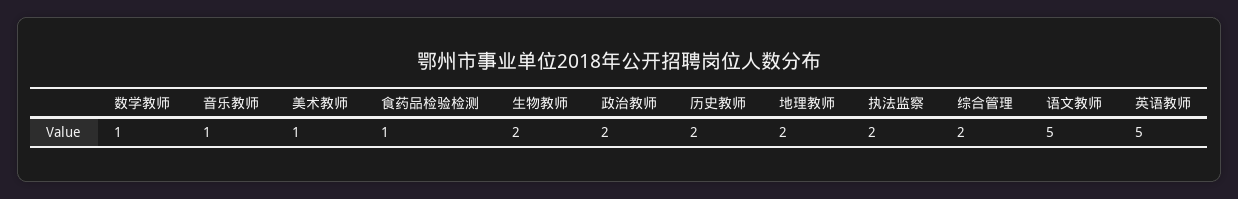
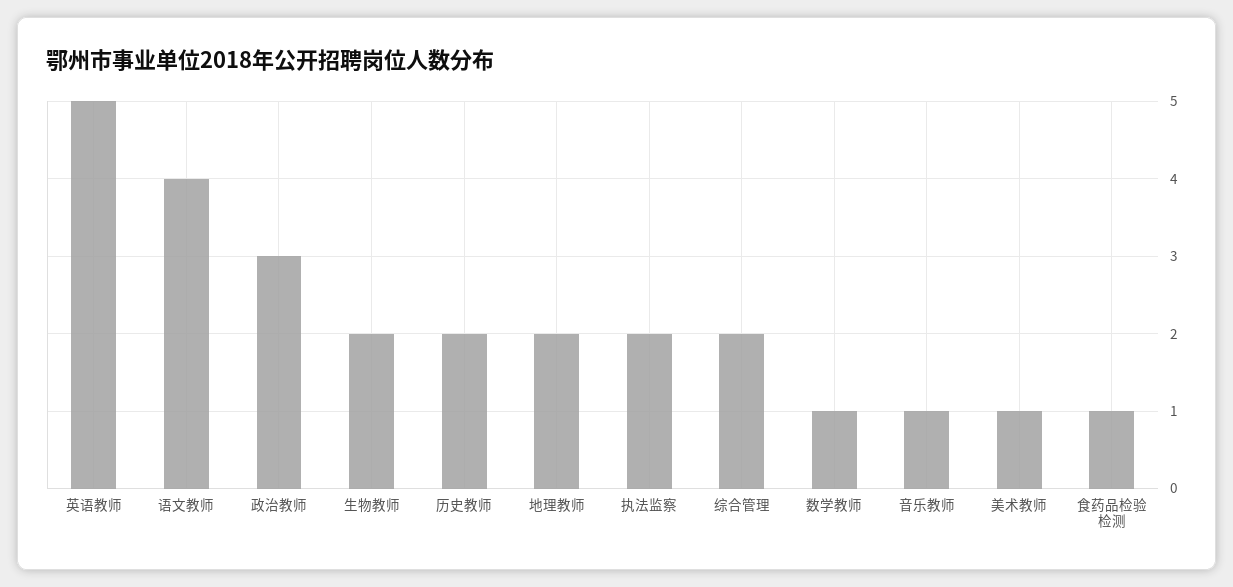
政治教师: 2 -> 3
语文教师: 5 -> 4

